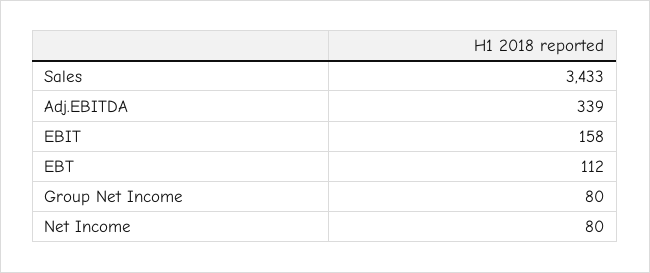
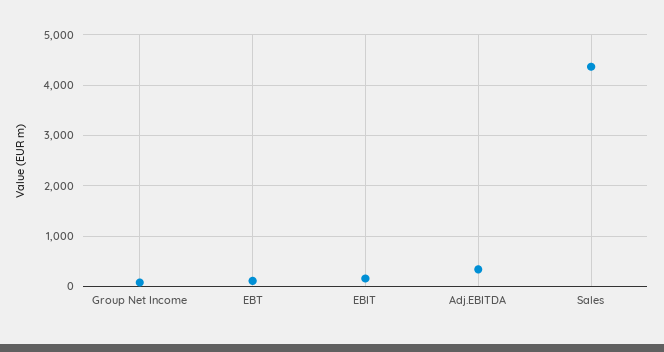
Sales: 3433 -> 4400
Net Income: 80 -> none

